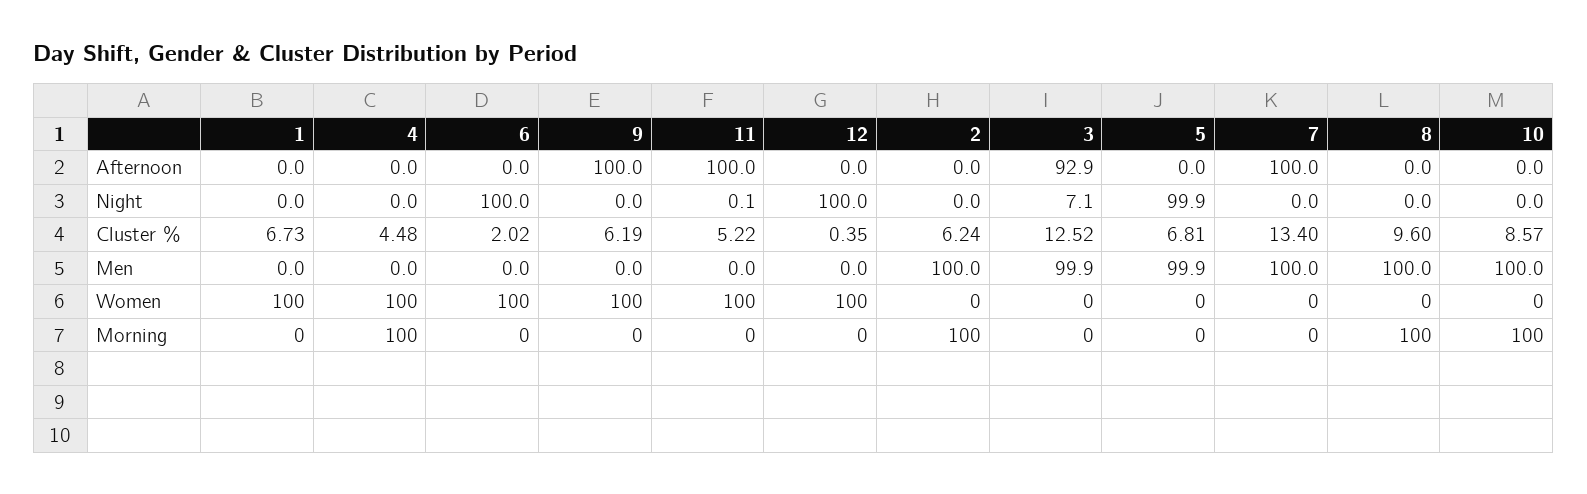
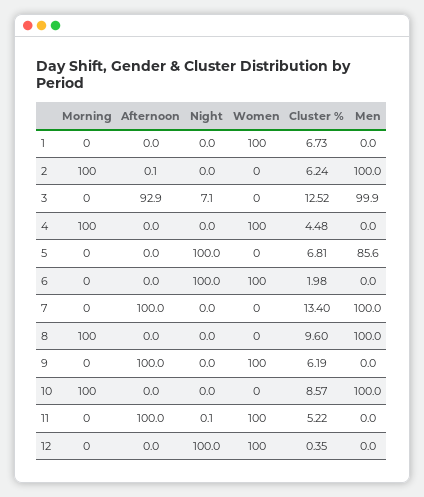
2, Afternoon: 0 -> 0.1
5, Night: 99.9 -> 100
6, Cluster %: 2.02 -> 1.98
5, Men: 99.9 -> 85.6

